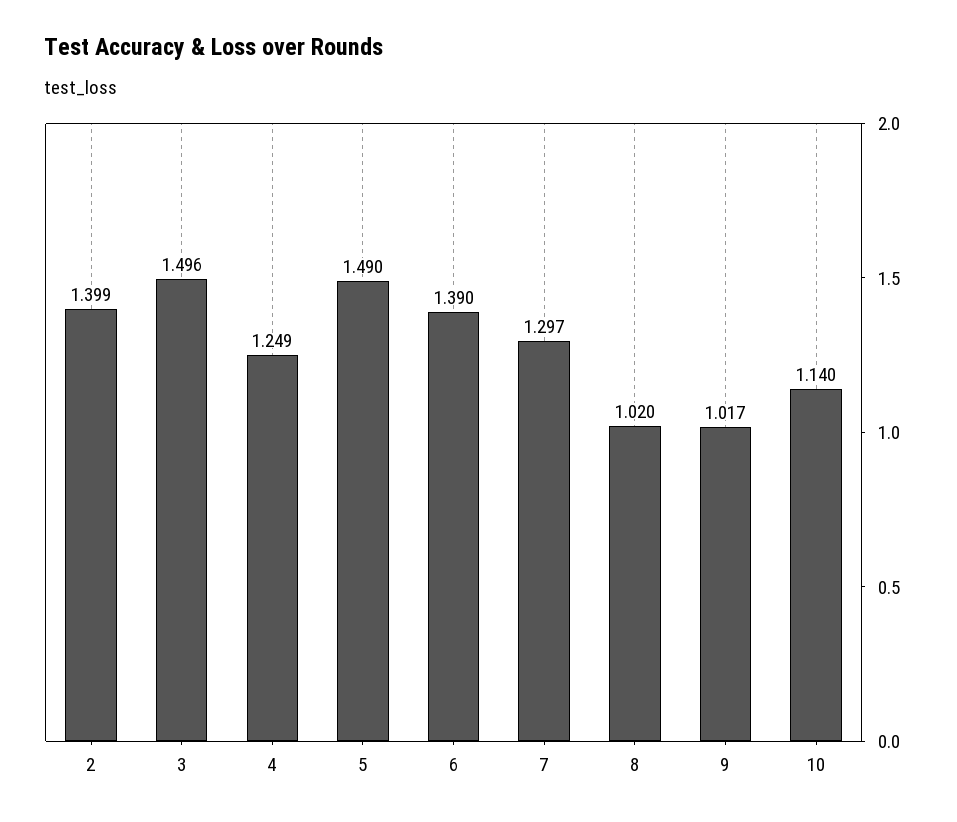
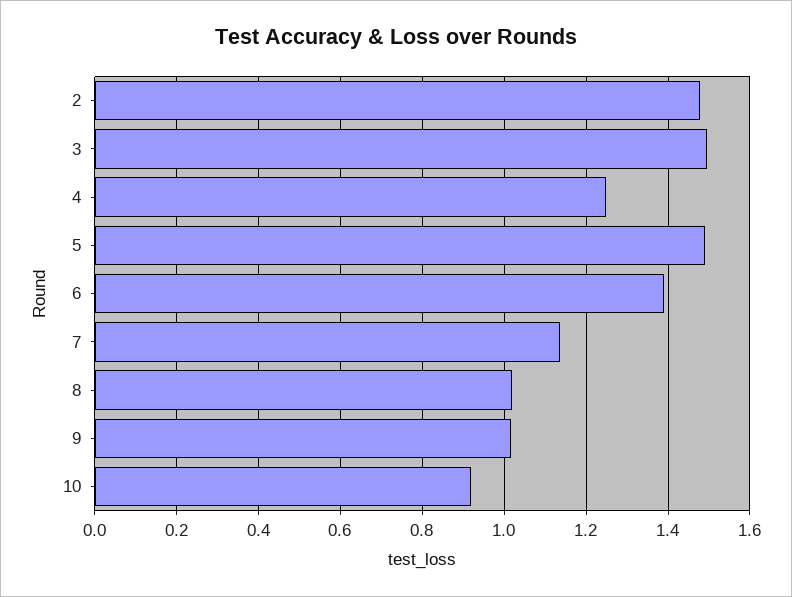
2: 1.399 -> 1.48
7: 1.297 -> 1.14
10: 1.14 -> 0.92

